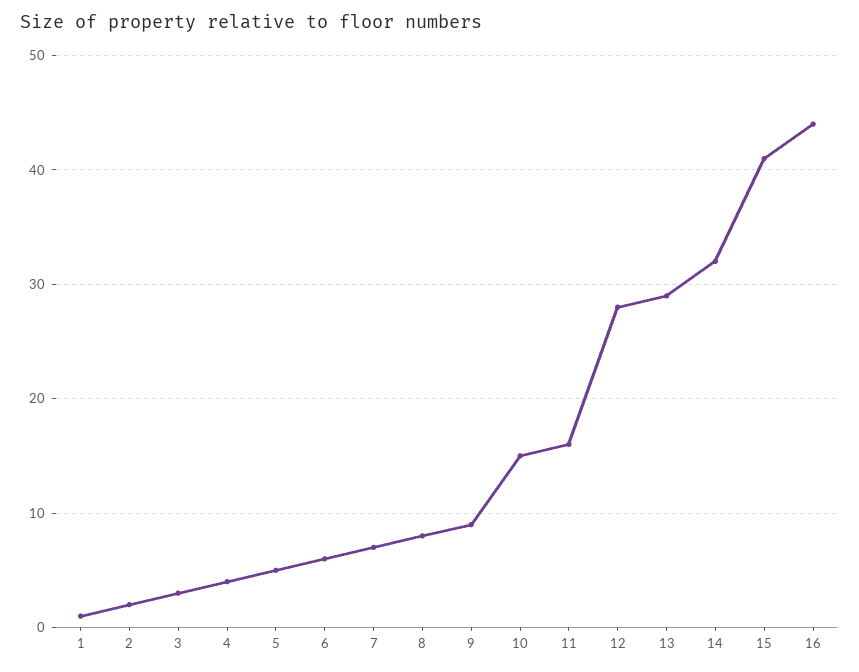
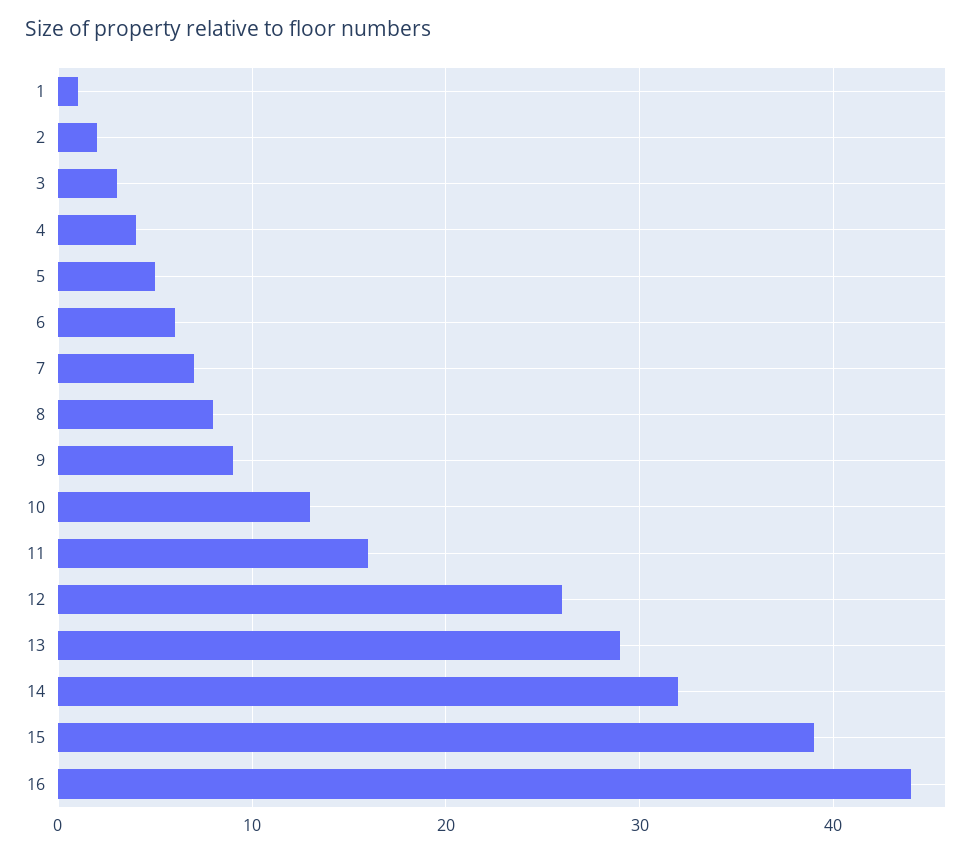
10: 15 -> 13
12: 28 -> 26
15: 41 -> 39

